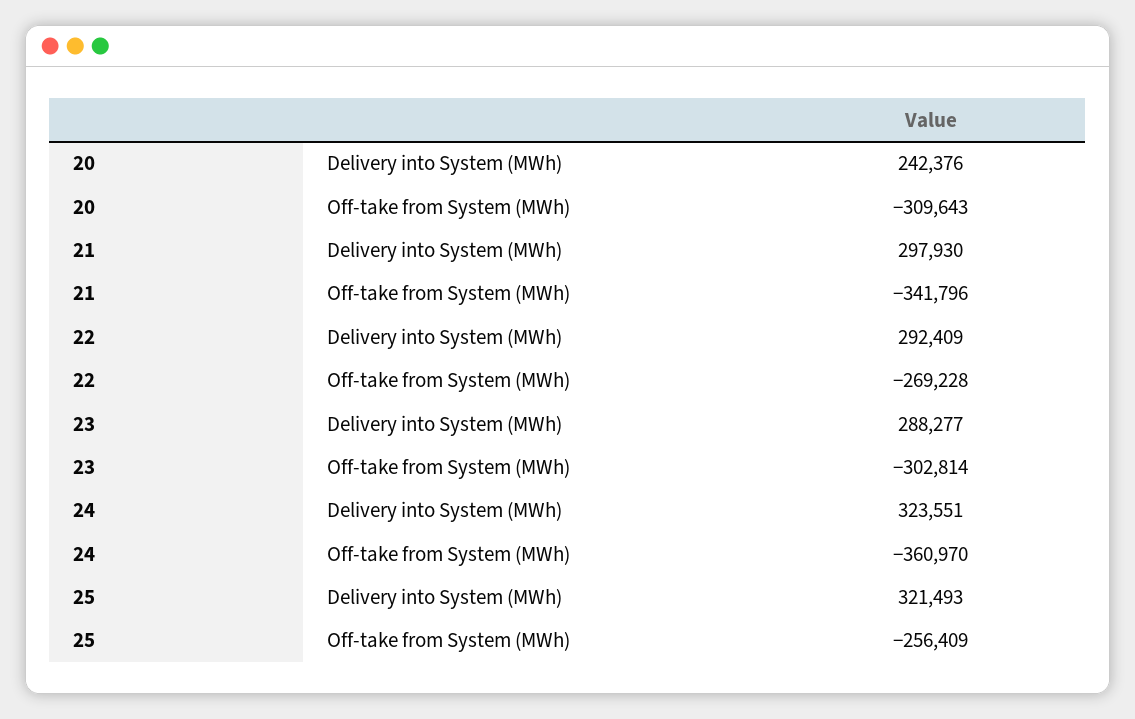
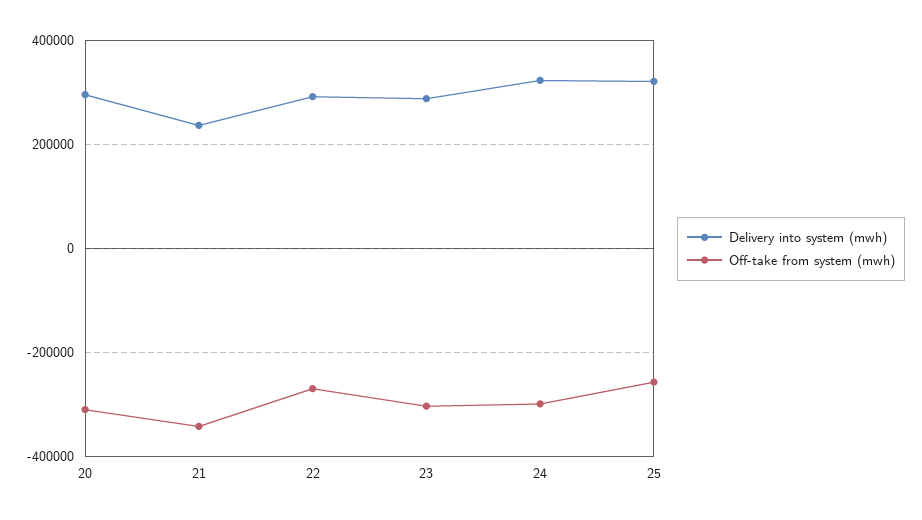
Delivery into System (MWh), 20: 242376 -> 300000
Delivery into System (MWh), 21: 297930 -> 240000
Off-take from System (MWh), 24: -360970 -> -300000

